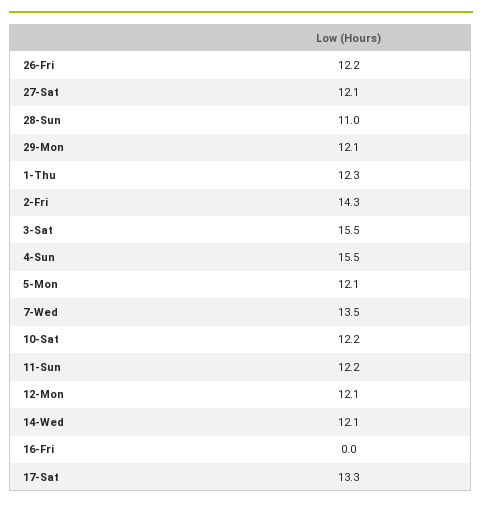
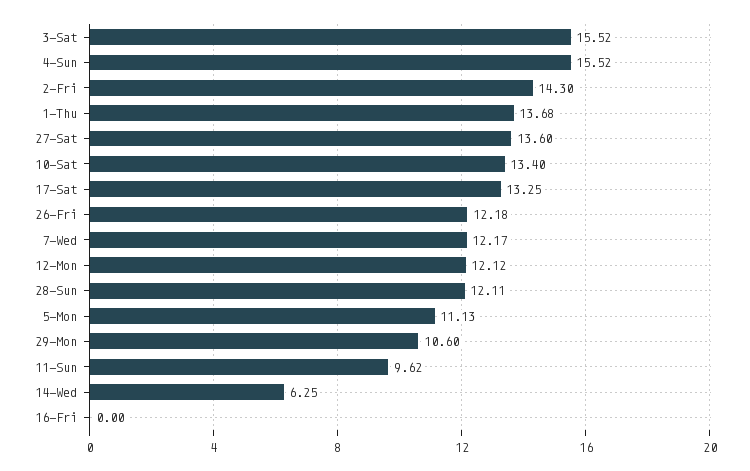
27-Sat: 12.1 -> 13.6
28-Sun: 11 -> 12.11
29-Mon: 12.1 -> 10.6
1-Thu: 12.3 -> 13.68
5-Mon: 12.1 -> 11.13
7-Wed: 13.5 -> 12.17
10-Sat: 12.2 -> 13.4
11-Sun: 12.2 -> 9.62
14-Wed: 12.1 -> 6.25

